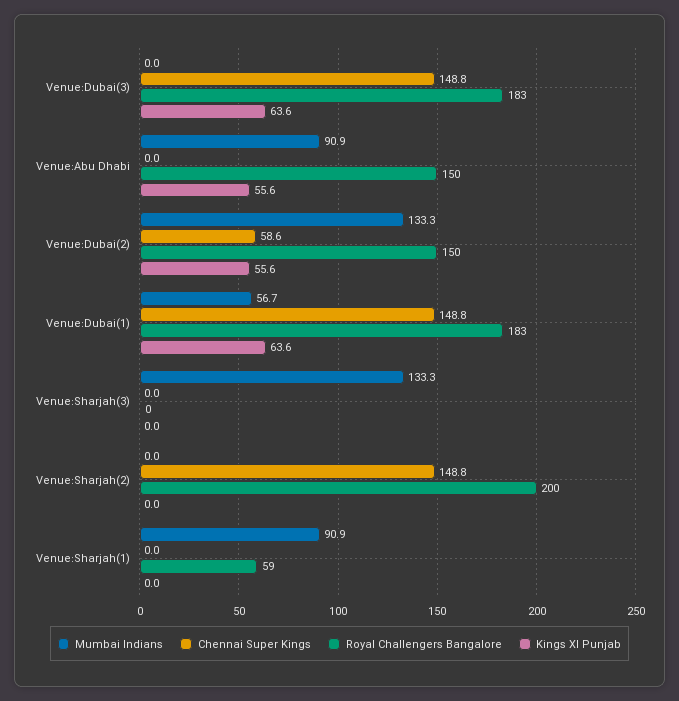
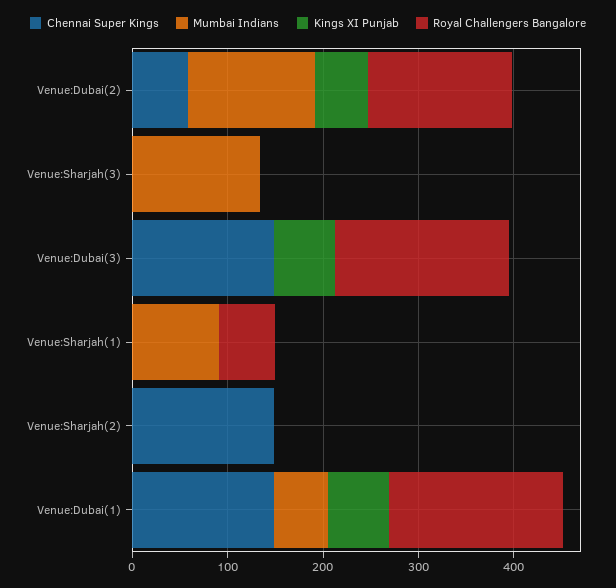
Mumbai Indians, Venue:Abu Dhabi: 90.9 -> none
Chennai Super Kings, Venue:Abu Dhabi: 0 -> none
Royal Challengers Bangalore, Venue:Abu Dhabi: 150 -> none
Kings XI Punjab, Venue:Abu Dhabi: 55.6 -> none
Royal Challengers Bangalore, Venue:Sharjah(2): 200 -> 0

